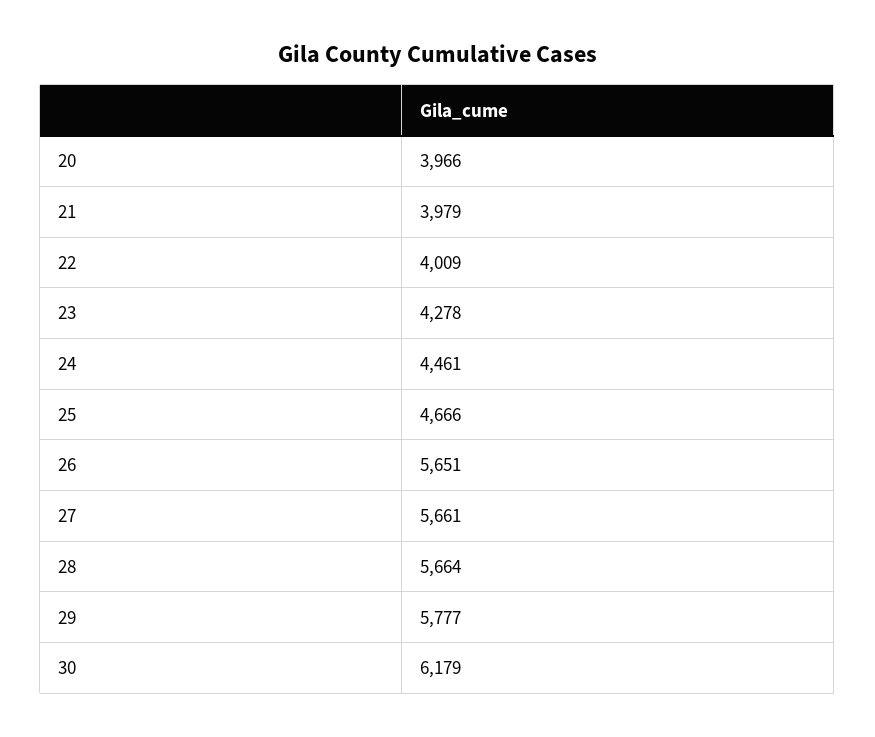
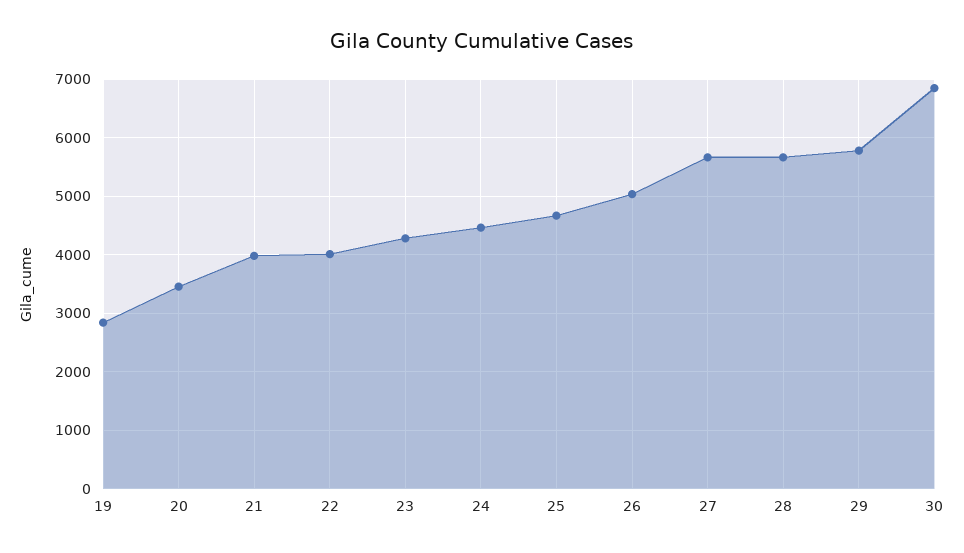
20: 3966 -> 3400
26: 5651 -> 5000
30: 6179 -> 6800
19: none -> 2800

